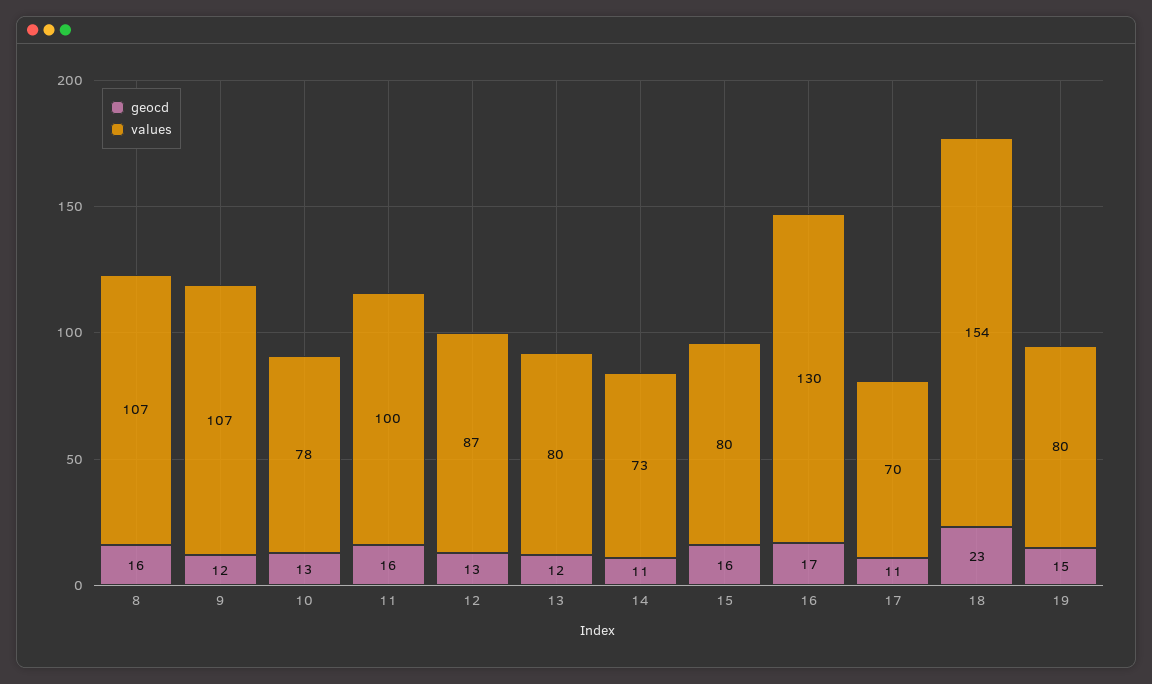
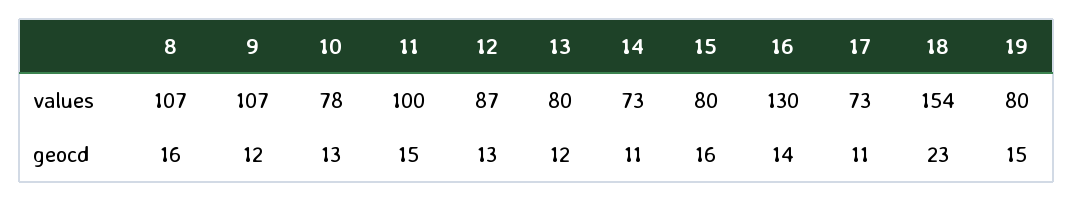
geocd, 11: 16 -> 15
geocd, 16: 17 -> 14
values, 17: 70 -> 73

